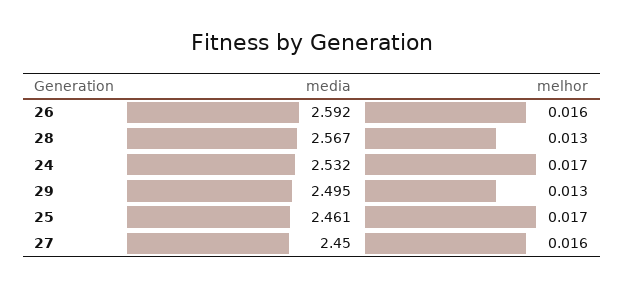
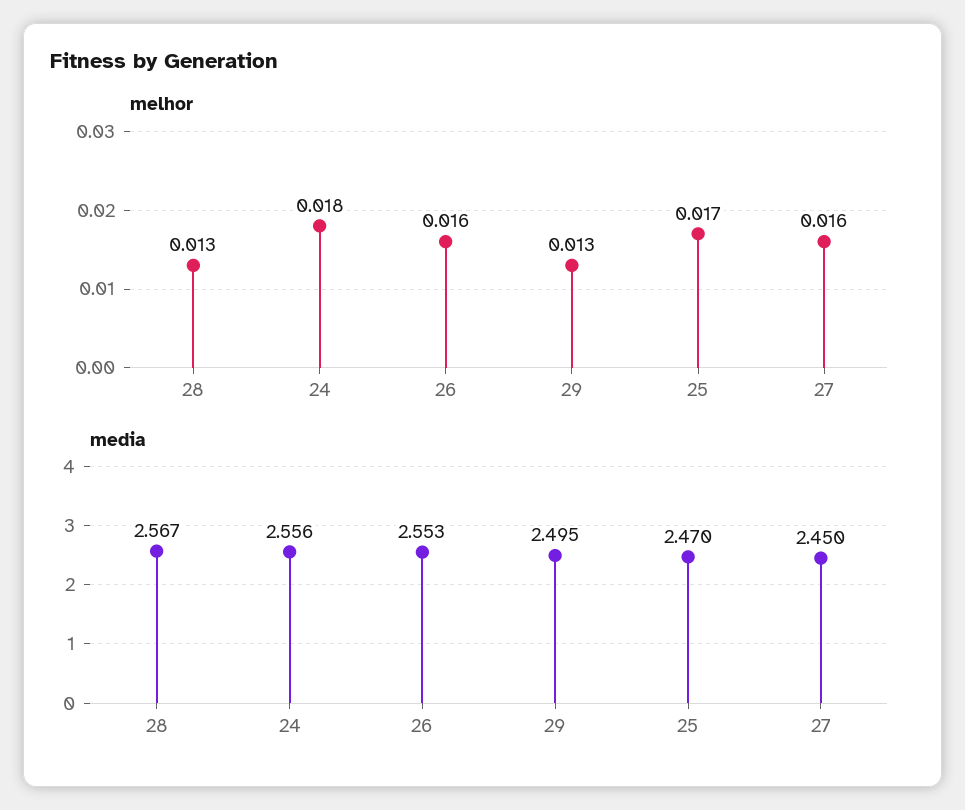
media, 26: 2.592 -> 2.553
media, 24: 2.532 -> 2.556
melhor, 24: 0.017 -> 0.018
media, 25: 2.461 -> 2.47

